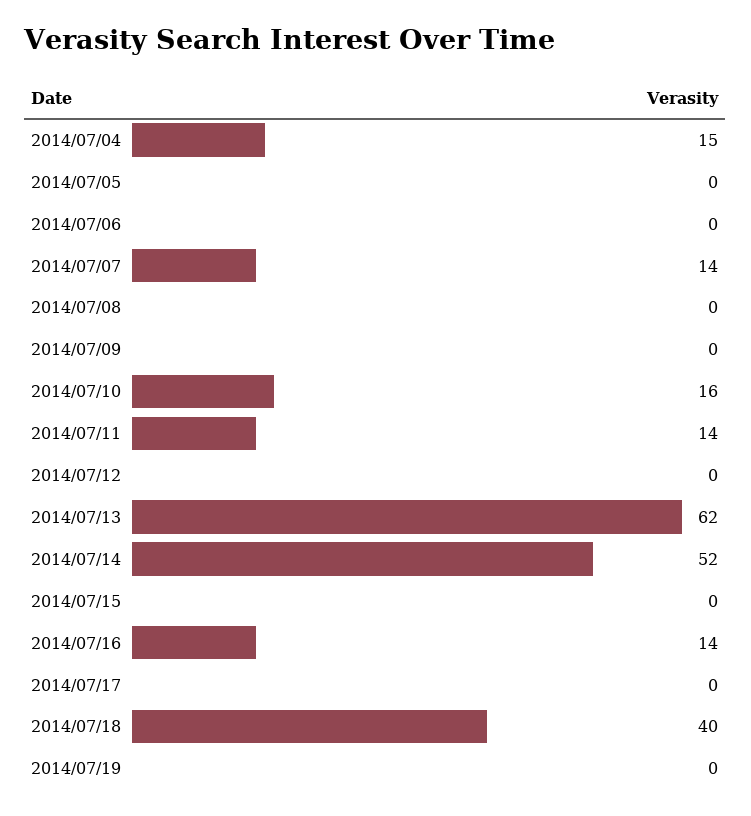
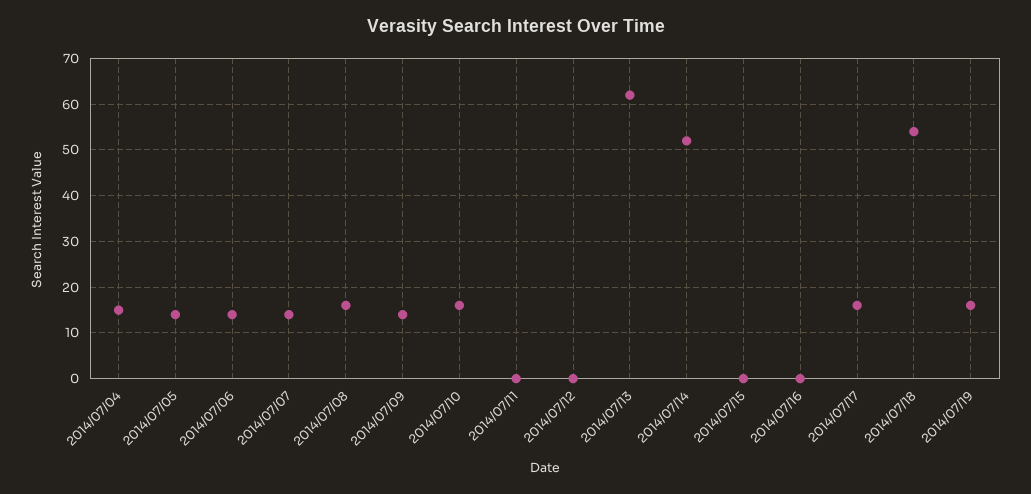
2014/07/05: 0 -> 15
2014/07/06: 0 -> 15
2014/07/08: 0 -> 15
2014/07/09: 0 -> 15
2014/07/11: 14 -> 0
2014/07/16: 14 -> 0
2014/07/17: 0 -> 15
2014/07/18: 40 -> 55
2014/07/19: 0 -> 15

